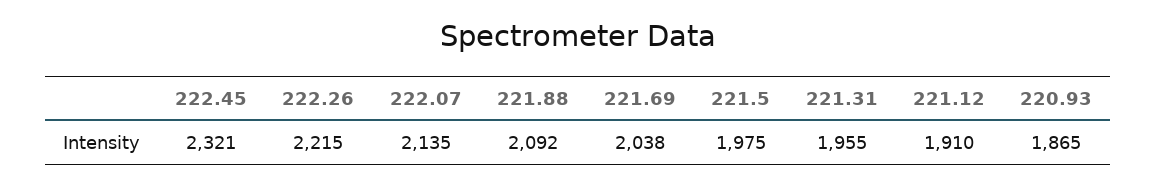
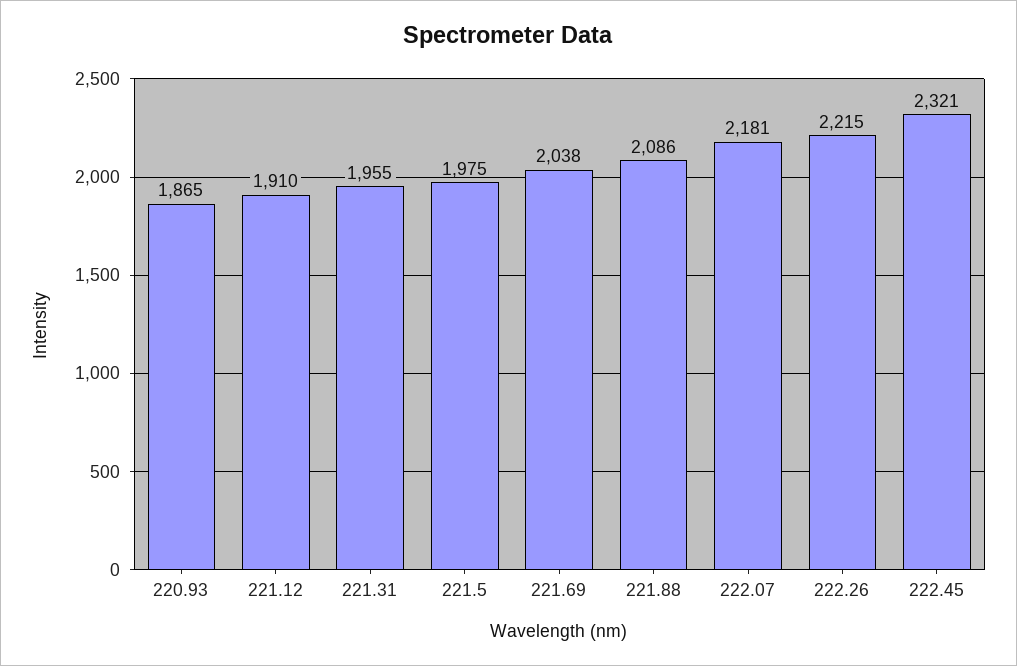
222.07: 2135 -> 2181
221.88: 2092 -> 2086

